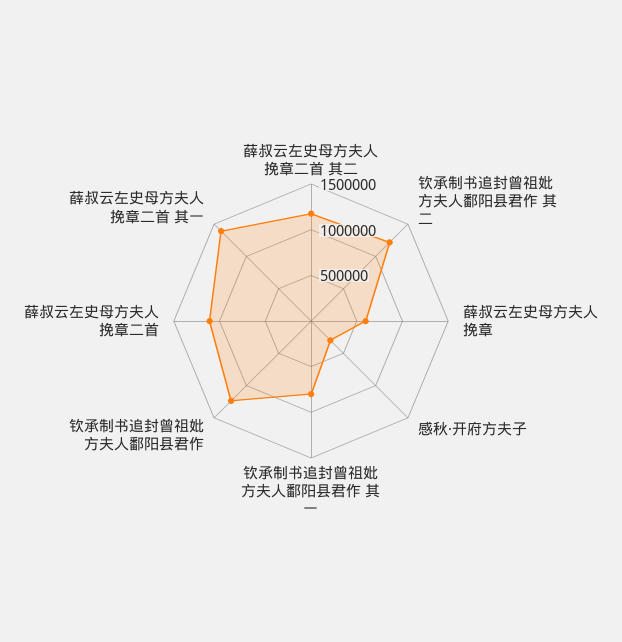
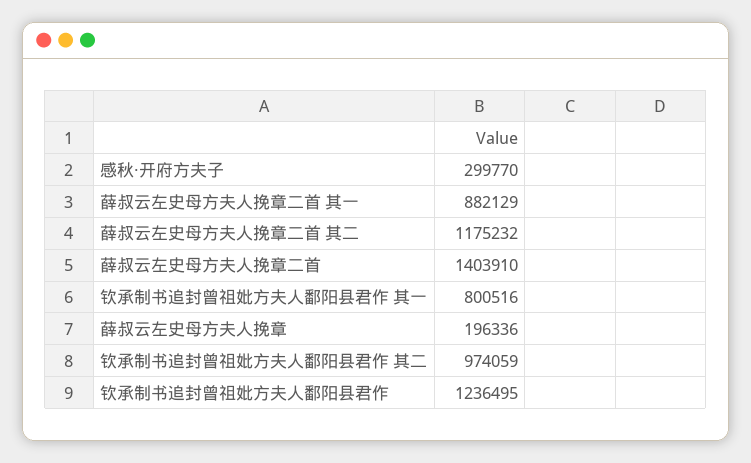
钦承制书追封曾祖妣方夫人鄱阳县君作 其二: 1200000 -> 974059
薛叔云左史母方夫人挽章: 600000 -> 196336
薛叔云左史母方夫人挽章二首: 1100000 -> 1403910
薛叔云左史母方夫人挽章二首 其一: 1400000 -> 882129

